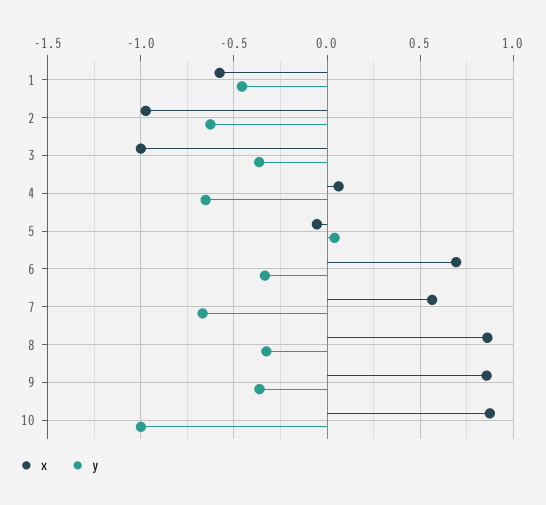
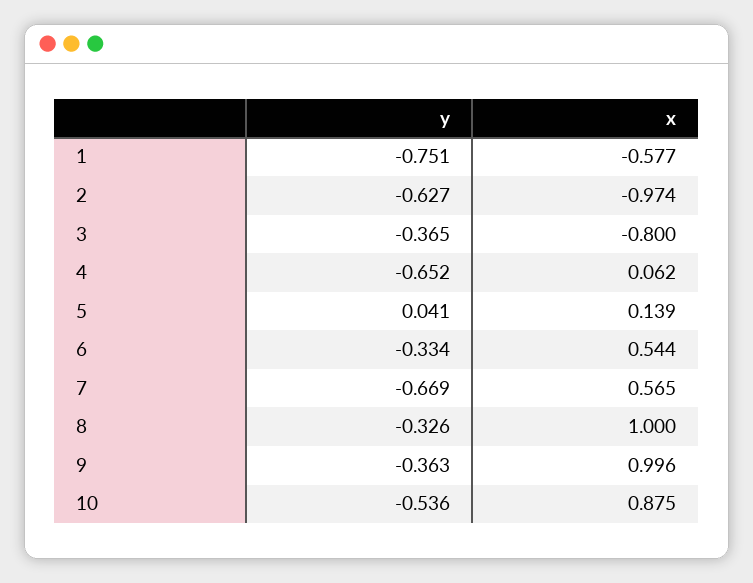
y, 1: -0.45 -> -0.751
x, 3: -1 -> -0.8
x, 5: -0.05 -> 0.139
x, 6: 0.7 -> 0.544
x, 8: 0.85 -> 1
x, 9: 0.85 -> 0.996
y, 10: -1 -> -0.536

